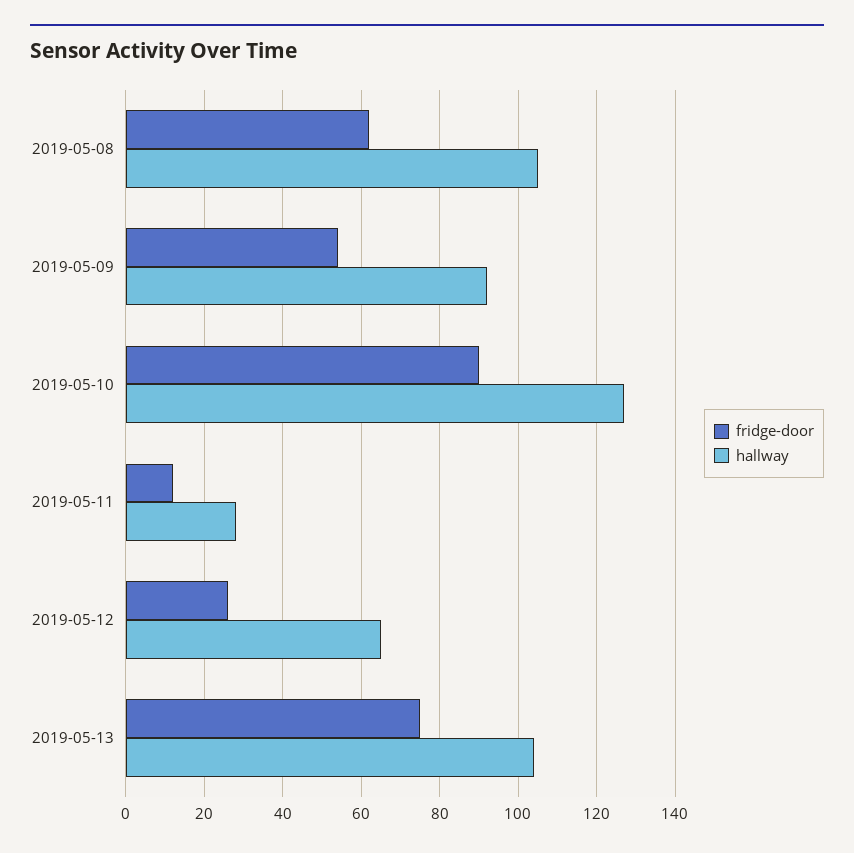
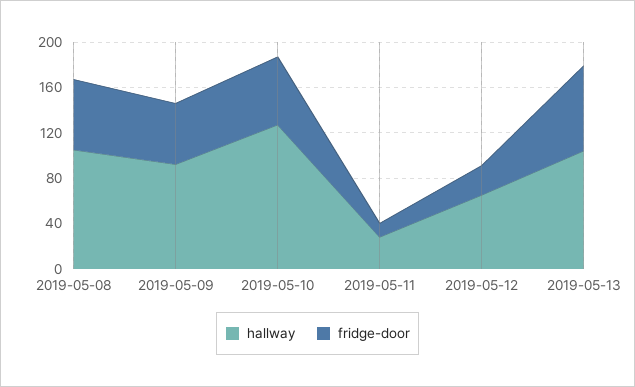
fridge-door, 2019-05-10: 90 -> 60

